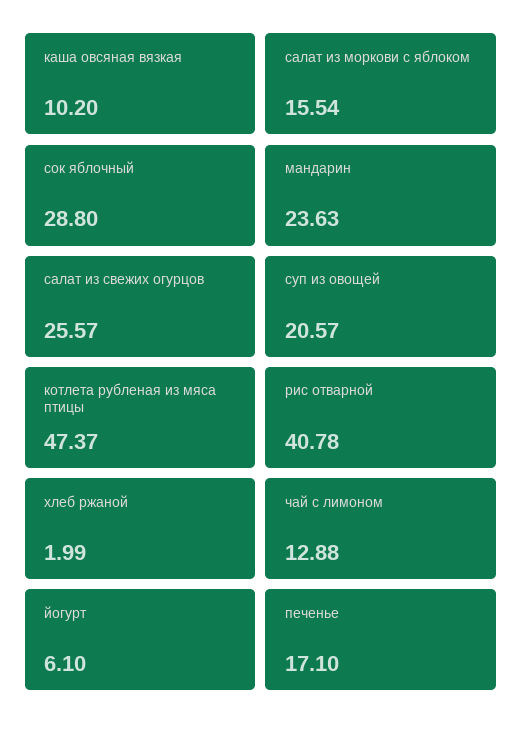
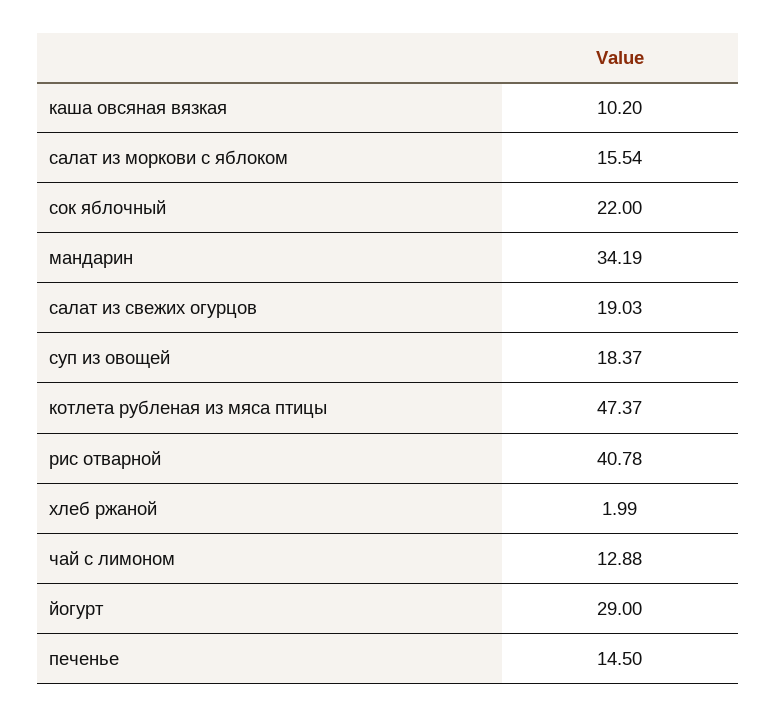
сок яблочный: 28.8 -> 22
мандарин: 23.63 -> 34.19
салат из свежих огурцов: 25.57 -> 19.03
суп из овощей: 20.57 -> 18.37
йогурт: 6.1 -> 29
печенье: 17.1 -> 14.5

